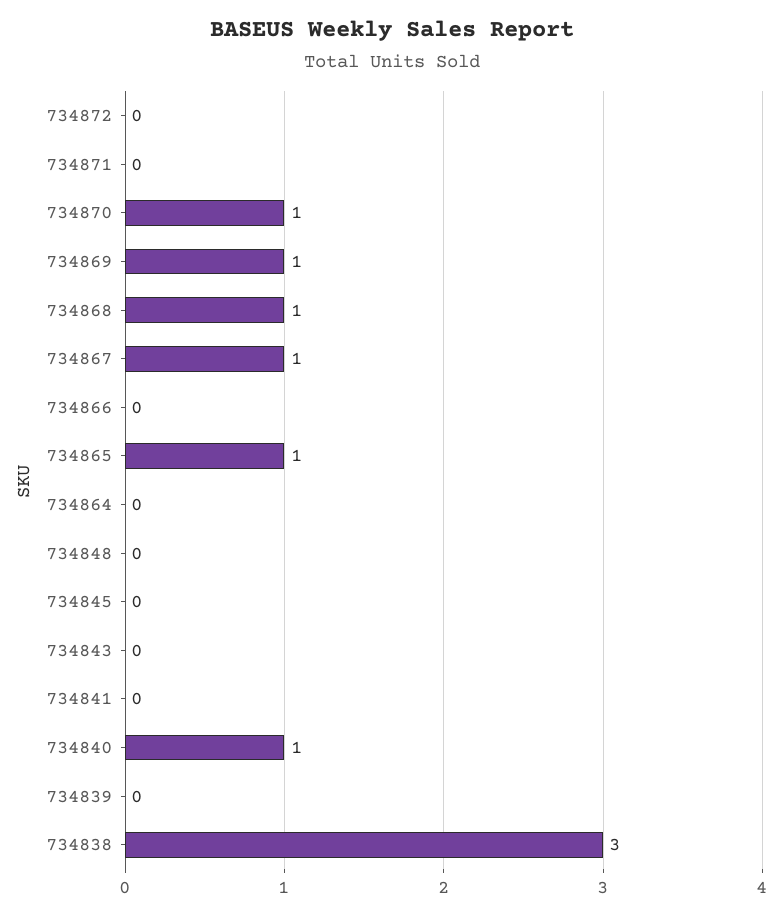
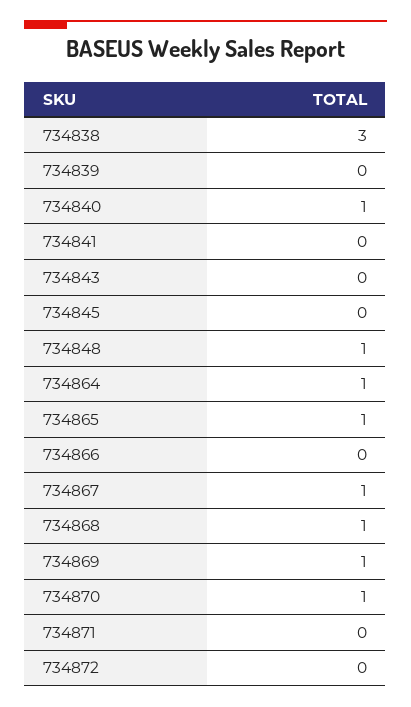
734864: 0 -> 1
734848: 0 -> 1

